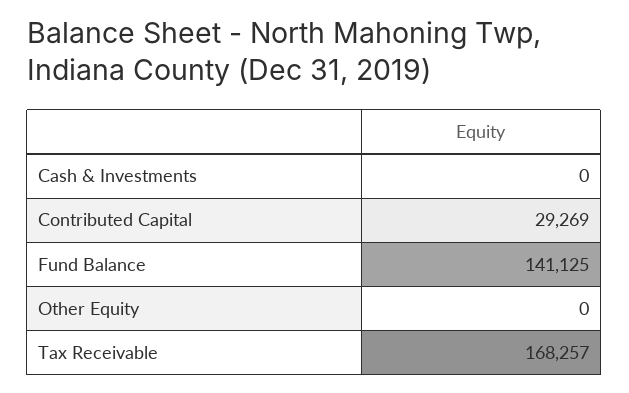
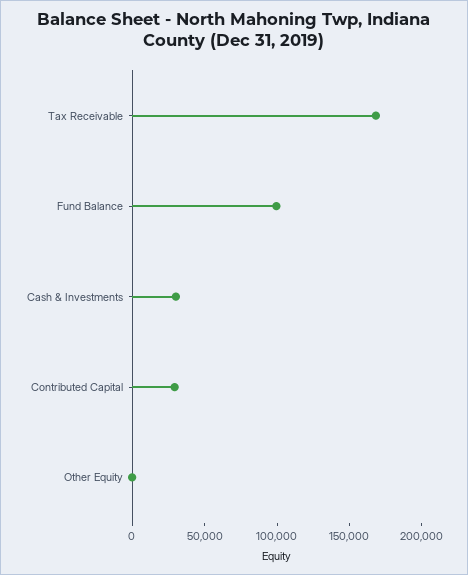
Cash & Investments: 0 -> 30000
Fund Balance: 141125 -> 100000

